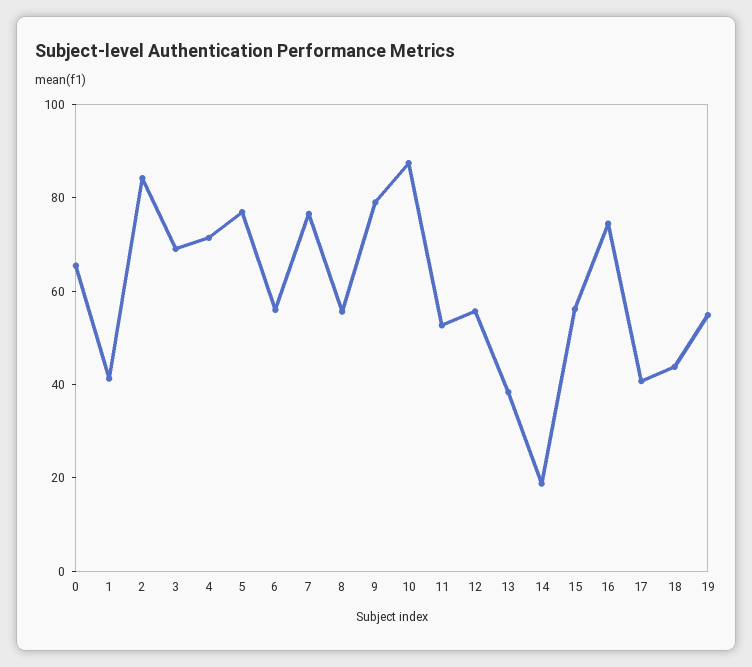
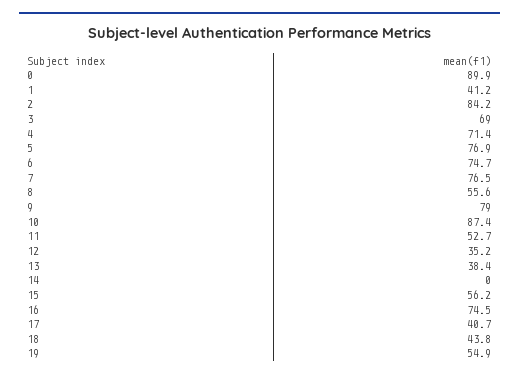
0: 65 -> 89.9
6: 55 -> 74.7
12: 55 -> 35.2
14: 20 -> 0

